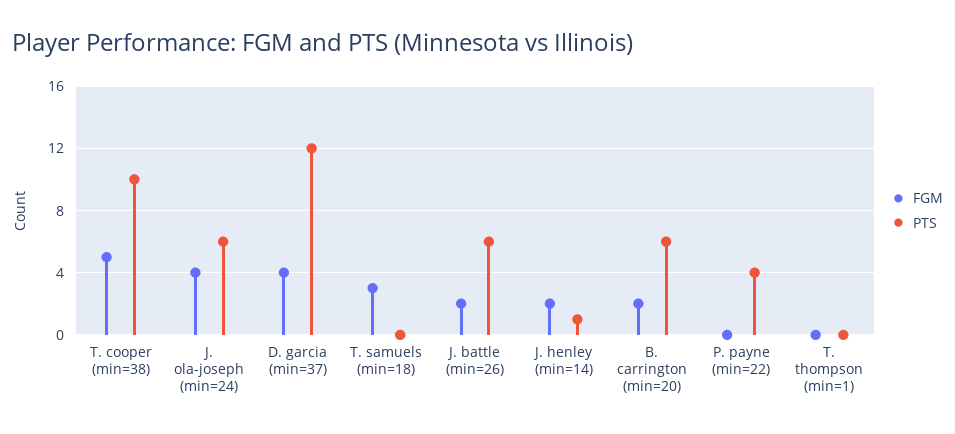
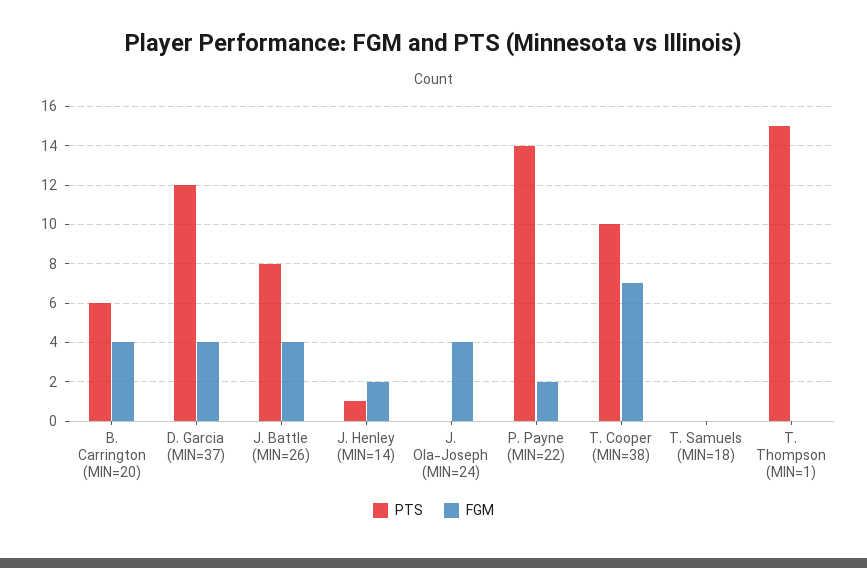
FGM, T. cooper (min=38): 5 -> 7
PTS, J. ola-joseph (min=24): 6 -> 0
FGM, T. samuels (min=18): 3 -> 0
FGM, J. battle (min=26): 2 -> 4
PTS, J. battle (min=26): 6 -> 8
FGM, B. carrington (min=20): 2 -> 4
FGM, P. payne (min=22): 0 -> 2
PTS, P. payne (min=22): 4 -> 14
PTS, T. thompson (min=1): 0 -> 15

